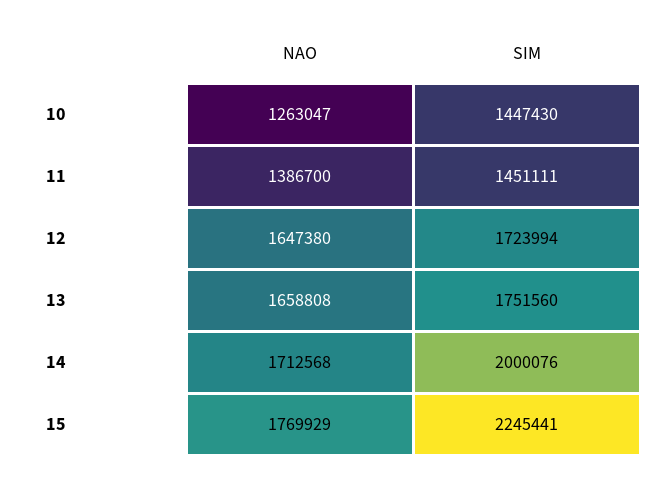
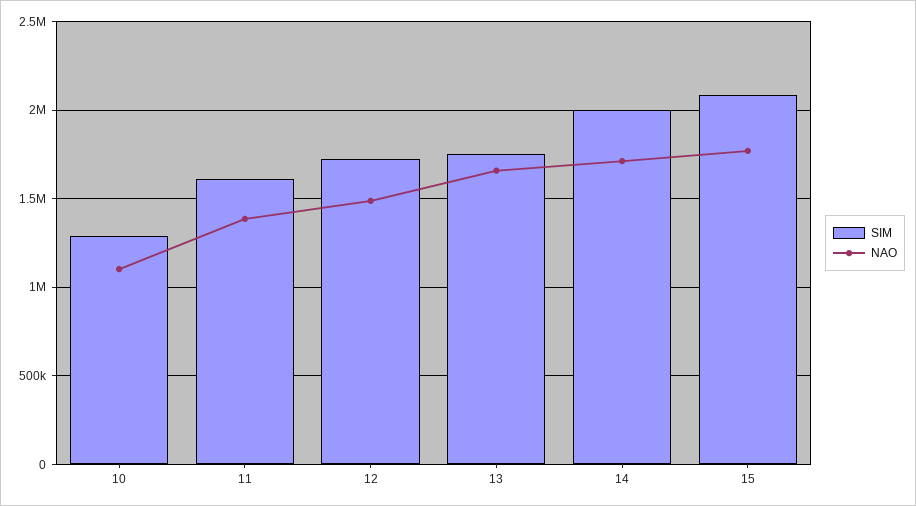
NAO, 10: 1263047 -> 1100000
SIM, 10: 1447430 -> 1300000
SIM, 11: 1451111 -> 1600000
NAO, 12: 1647380 -> 1500000
SIM, 15: 2245441 -> 2100000

